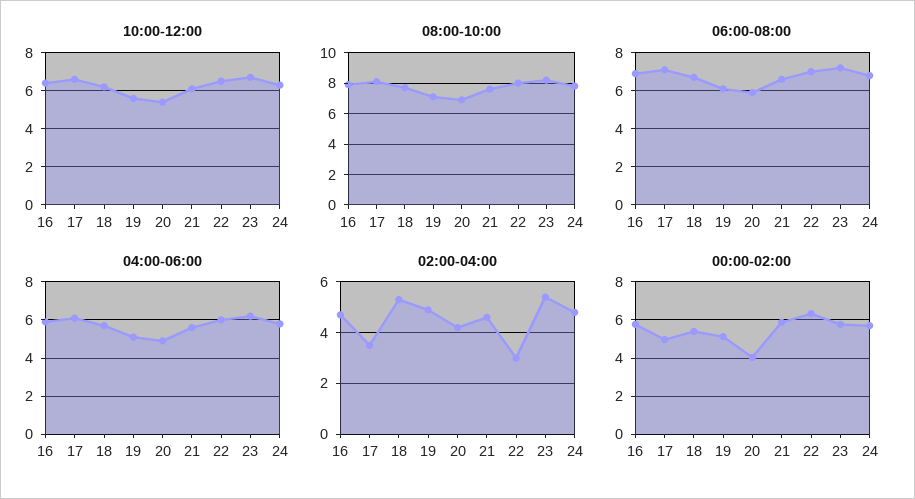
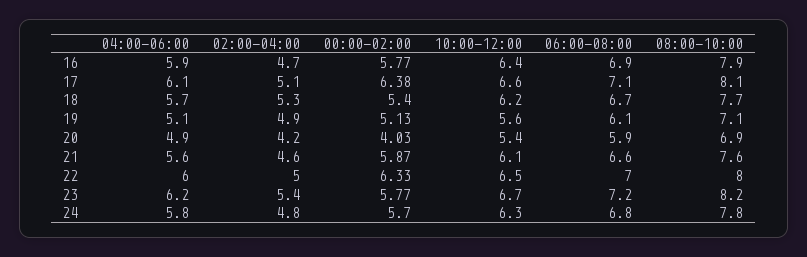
02:00-04:00, 17: 3.5 -> 5.1
02:00-04:00, 22: 3 -> 5
00:00-02:00, 17: 5 -> 6.38

